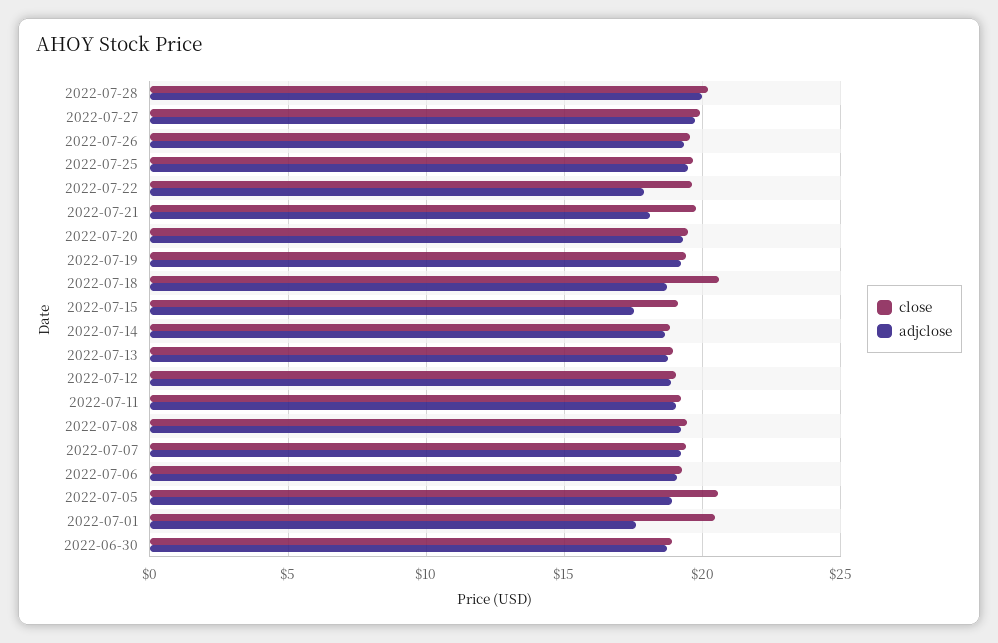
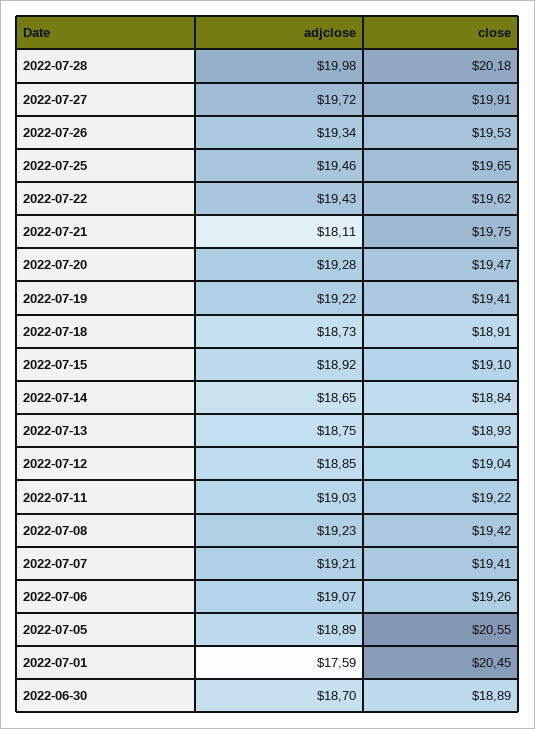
adjclose, 2022-07-22: 18 -> 19.43
close, 2022-07-18: 20.5 -> 18.91
adjclose, 2022-07-15: 17.5 -> 18.92

